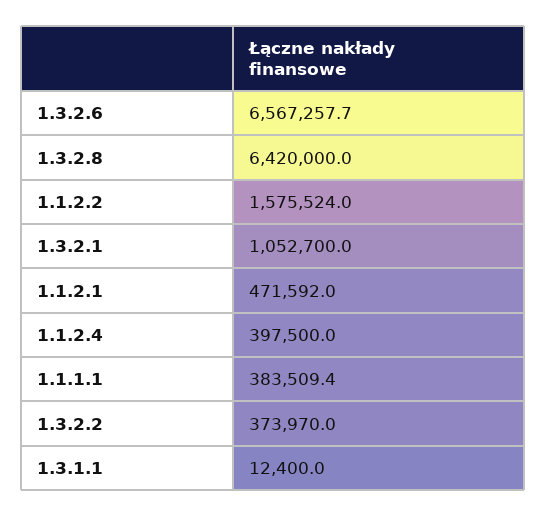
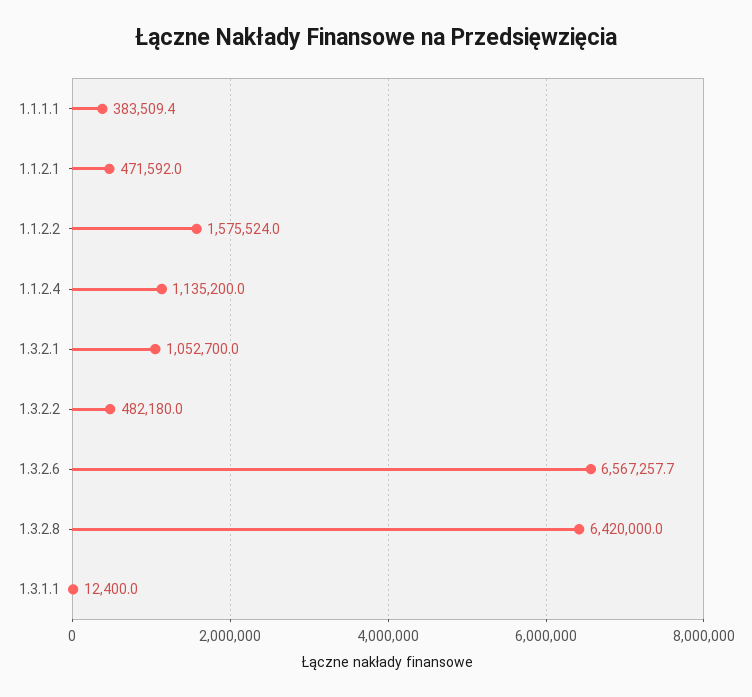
1.1.2.4: 397500 -> 1135200
1.3.2.2: 373970 -> 482180

